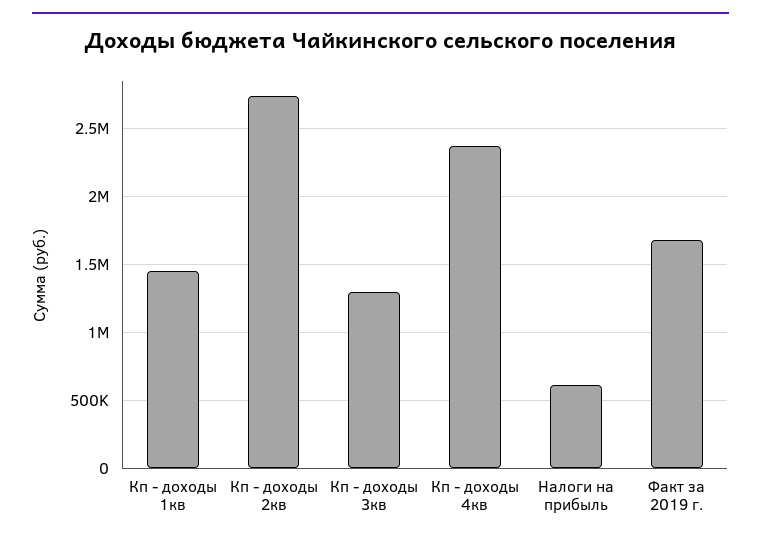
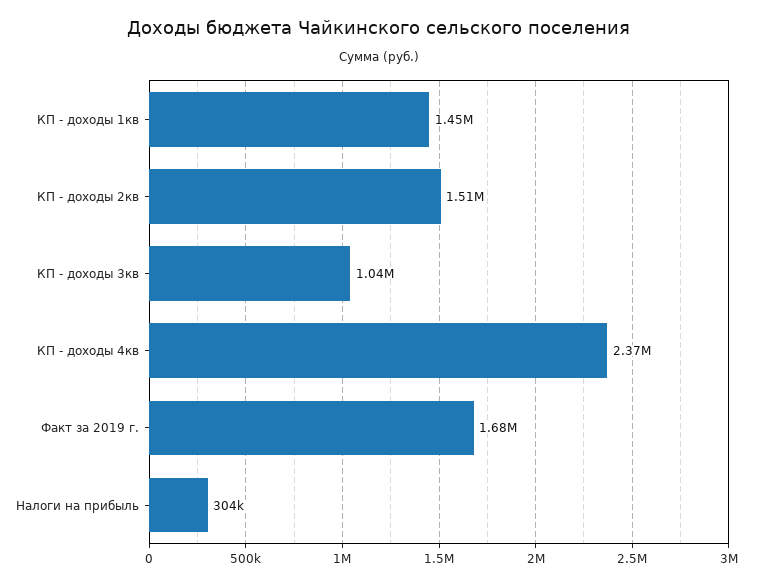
Кп - доходы 2кв: 2750000 -> 1510000
Кп - доходы 3кв: 1300000 -> 1040000
Налоги на прибыль: 600000 -> 304000

